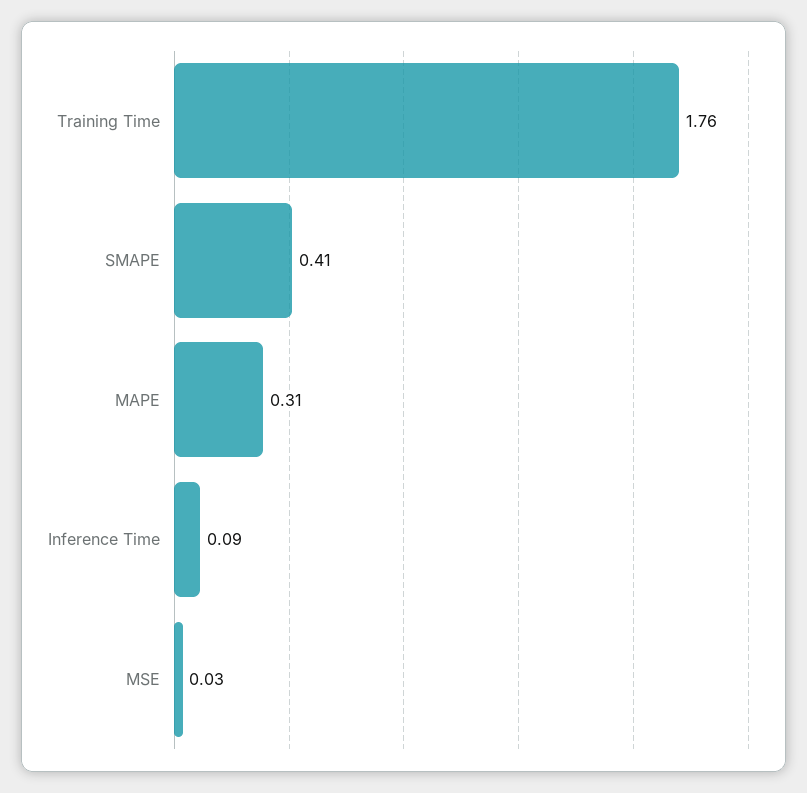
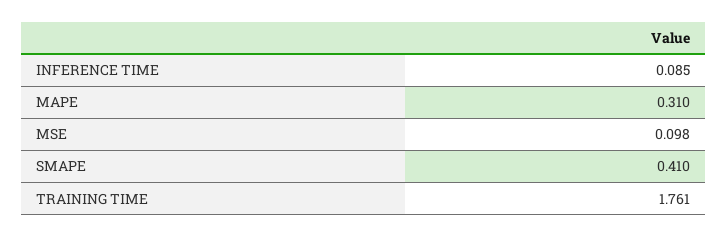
MSE: 0.03 -> 0.098

